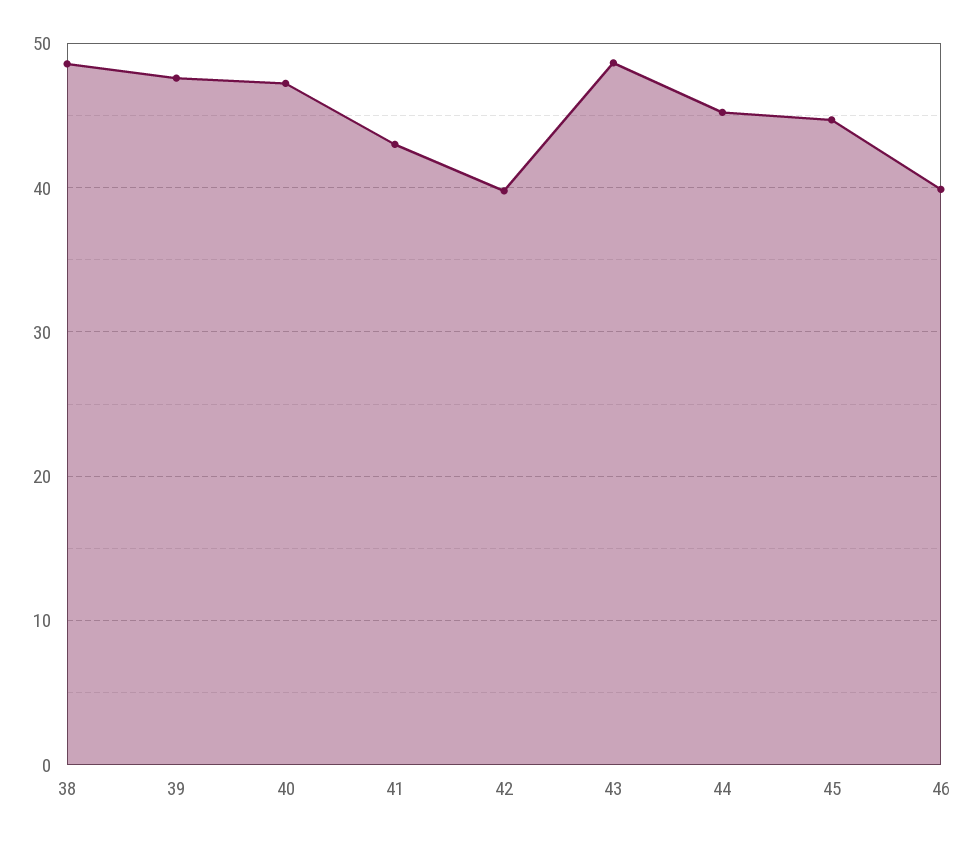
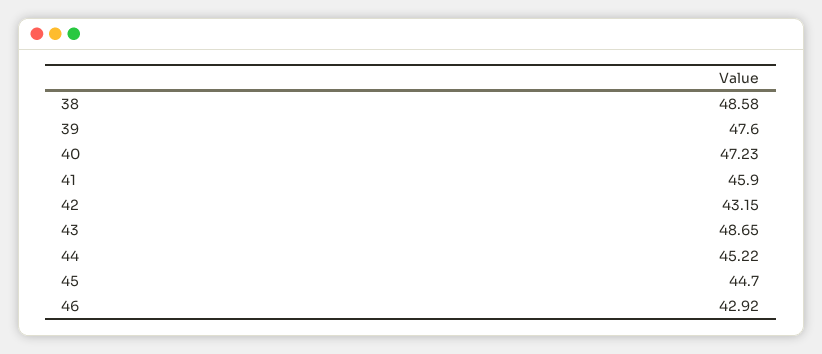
41: 43 -> 45.9
42: 40 -> 43.15
46: 40 -> 42.92

